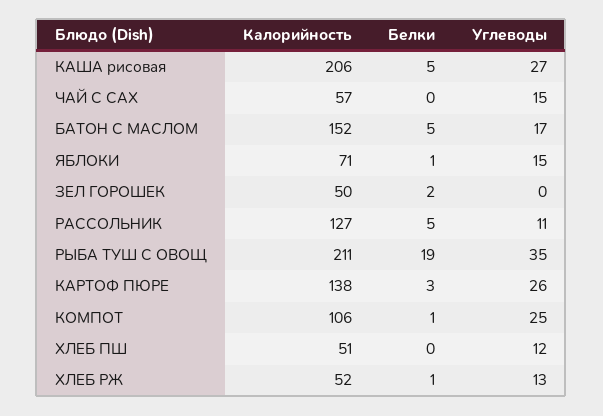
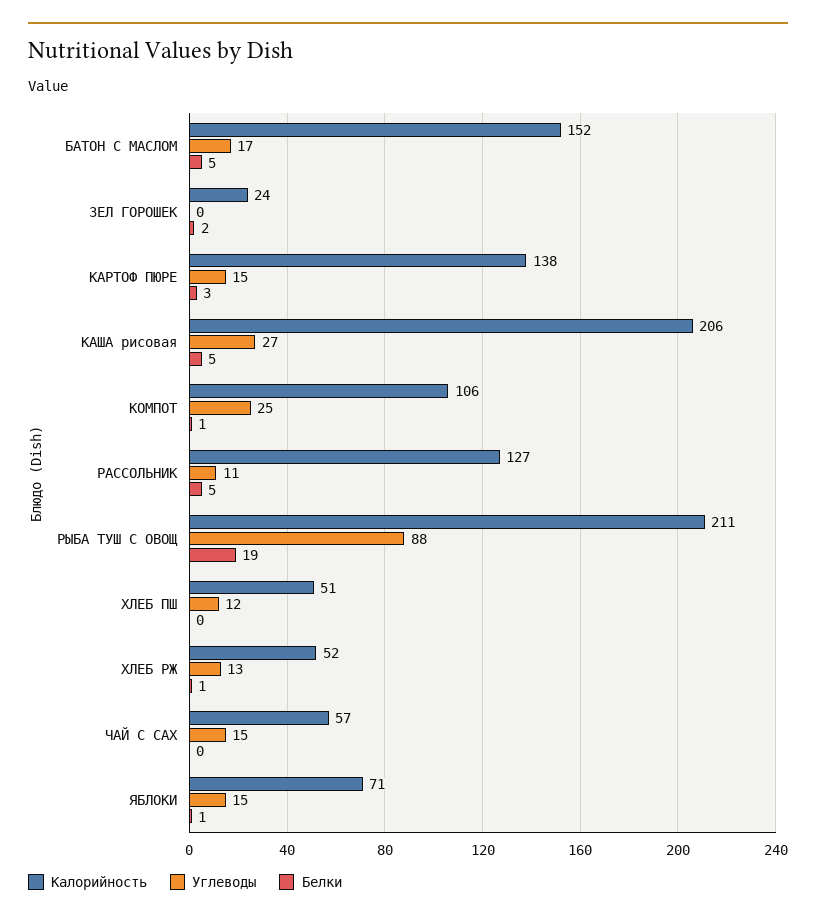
Калорийность, ЗЕЛ ГОРОШЕК: 50 -> 24
Углеводы, РЫБА ТУШ С ОВОЩ: 35 -> 88
Углеводы, КАРТОФ ПЮРЕ: 26 -> 15

